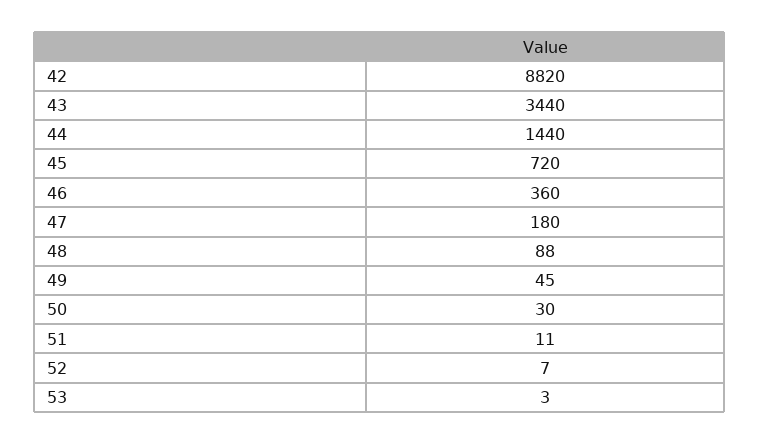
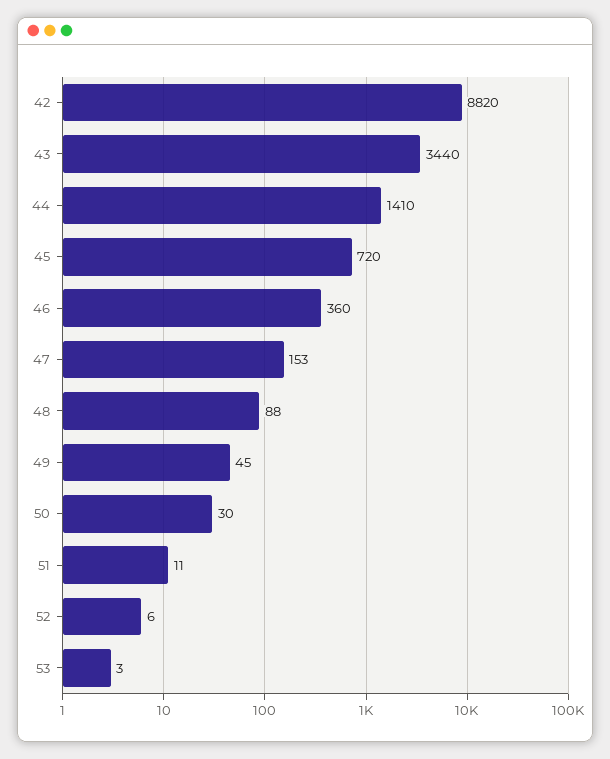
44: 1440 -> 1410
47: 180 -> 153
52: 7 -> 6

